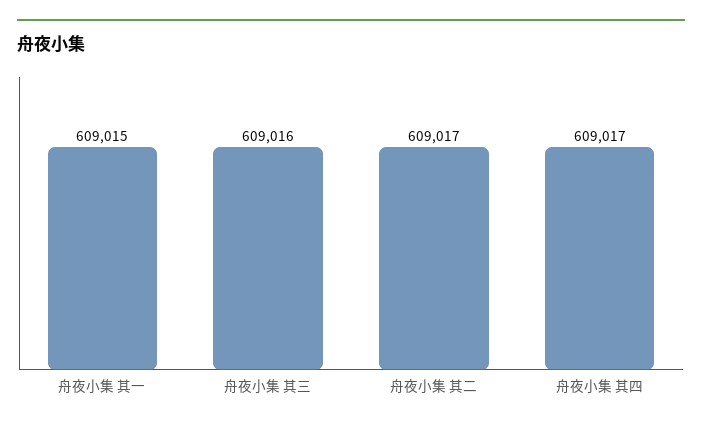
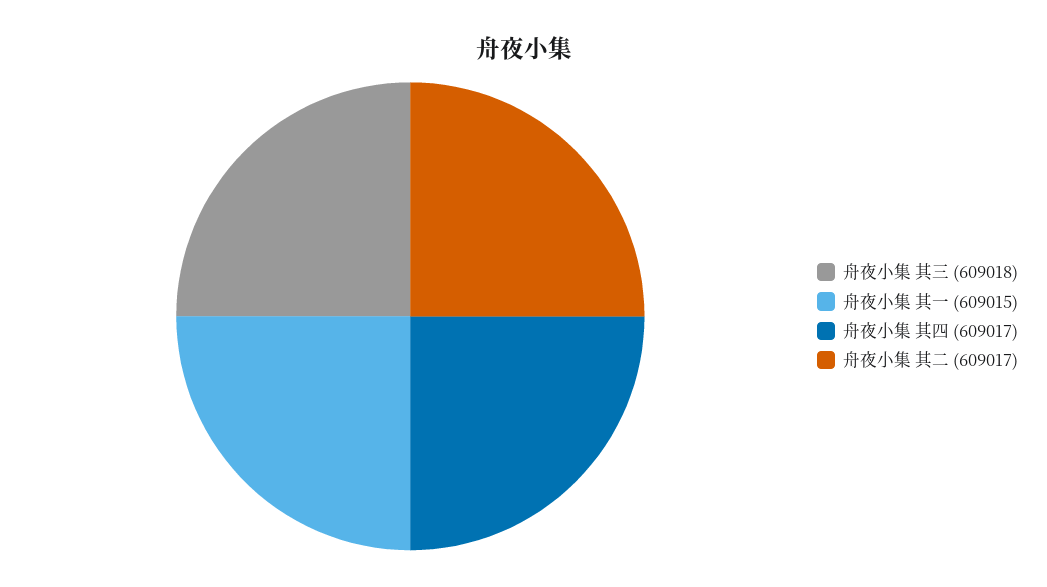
舟夜小集 其三: 609016 -> 609018

